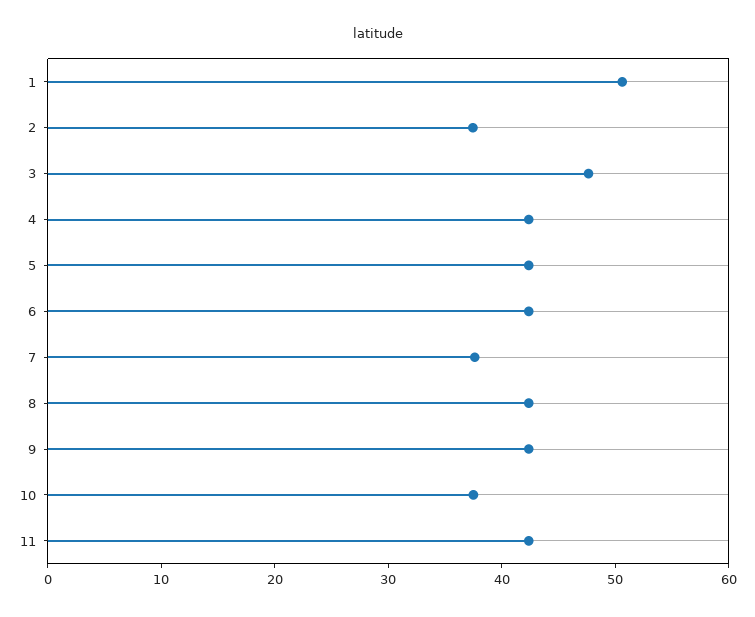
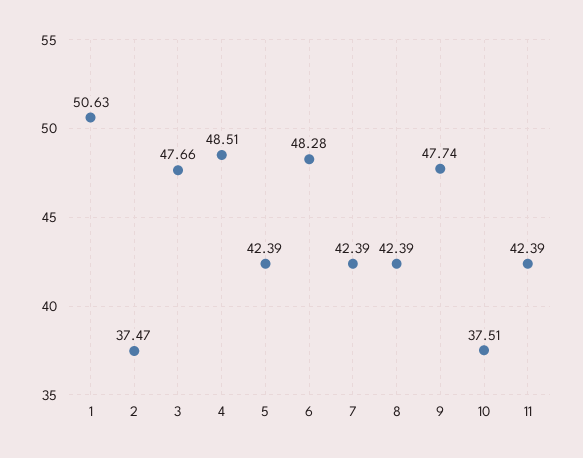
4: 42 -> 48.51
6: 42 -> 48.28
7: 38 -> 42.39
9: 42 -> 47.74

